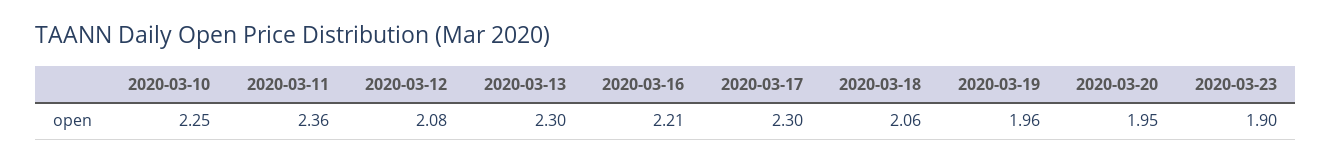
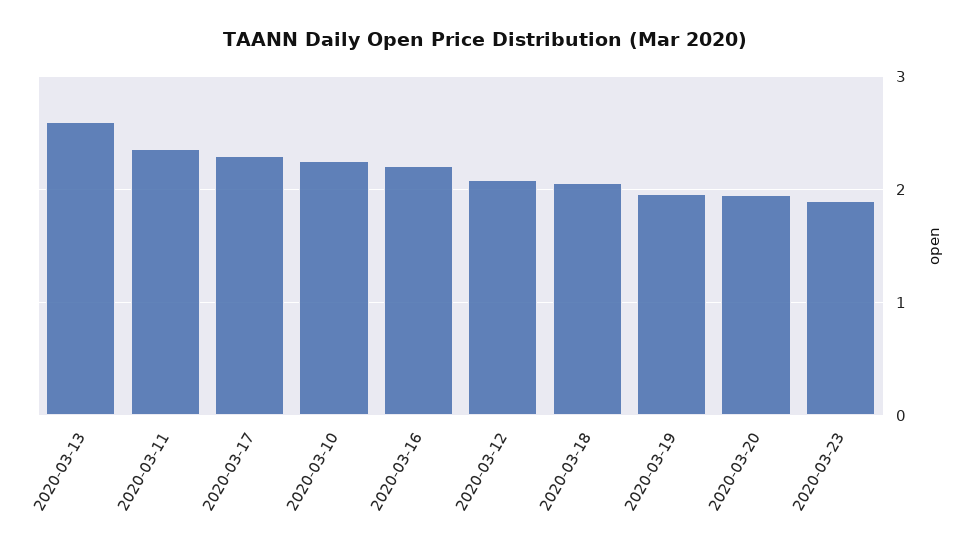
2020-03-13: 2.3 -> 2.6

